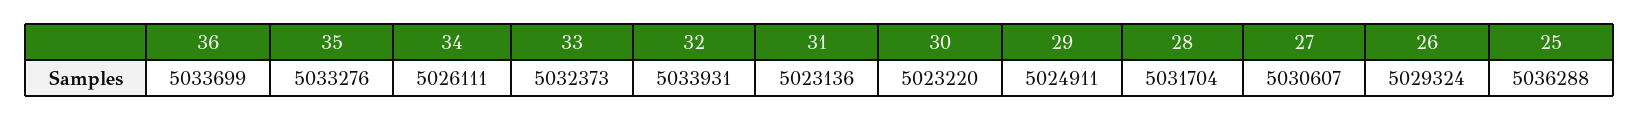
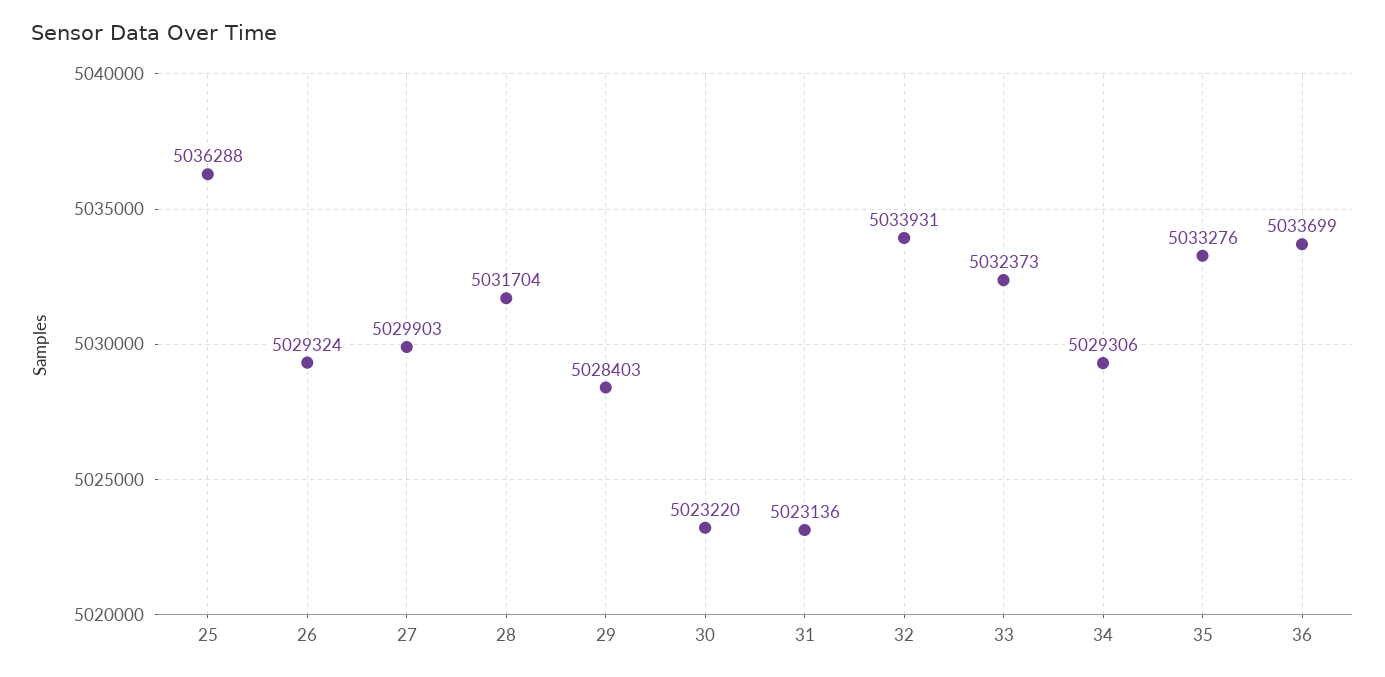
34: 5026111 -> 5029306
29: 5024911 -> 5028403
27: 5030607 -> 5029903

